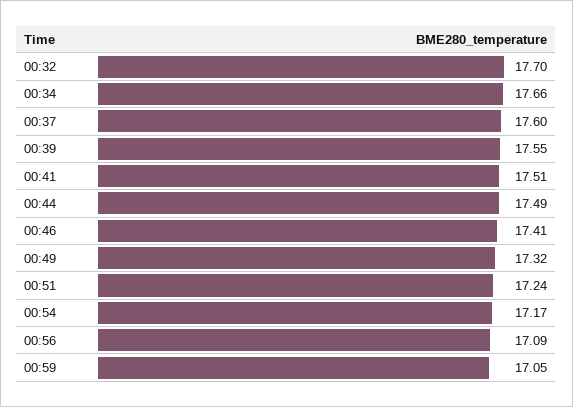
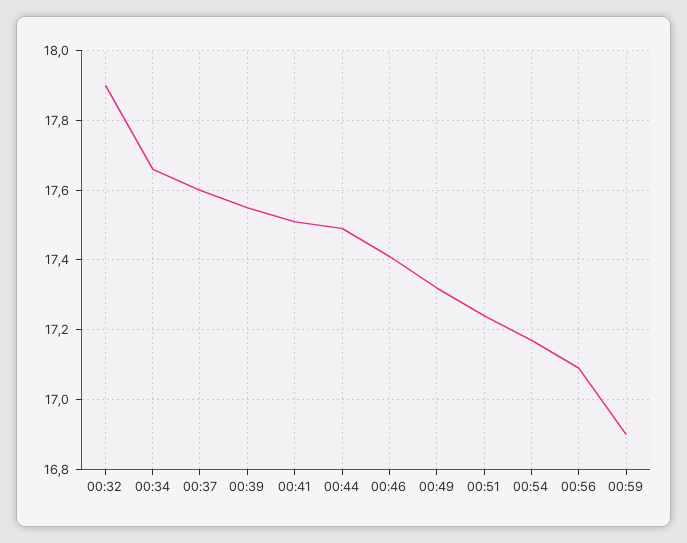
00:32: 17.7 -> 17.9
00:59: 17.05 -> 16.9

